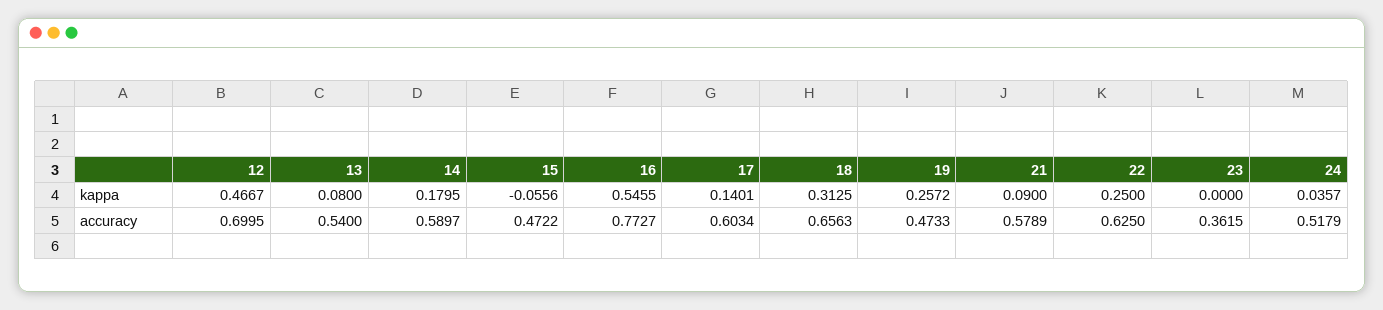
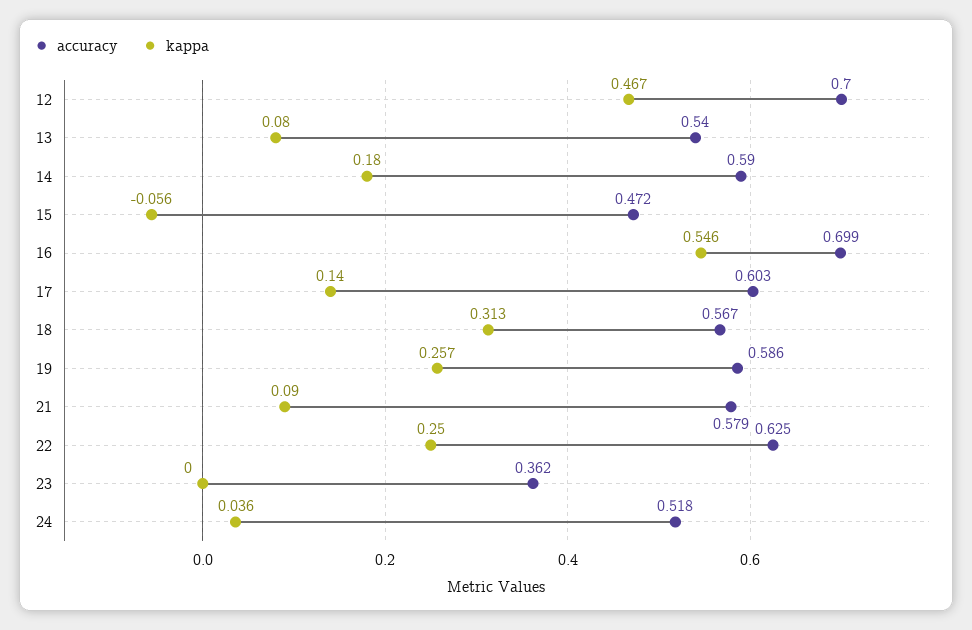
accuracy, 16: 0.7727 -> 0.699
accuracy, 18: 0.6563 -> 0.567
accuracy, 19: 0.4733 -> 0.586

